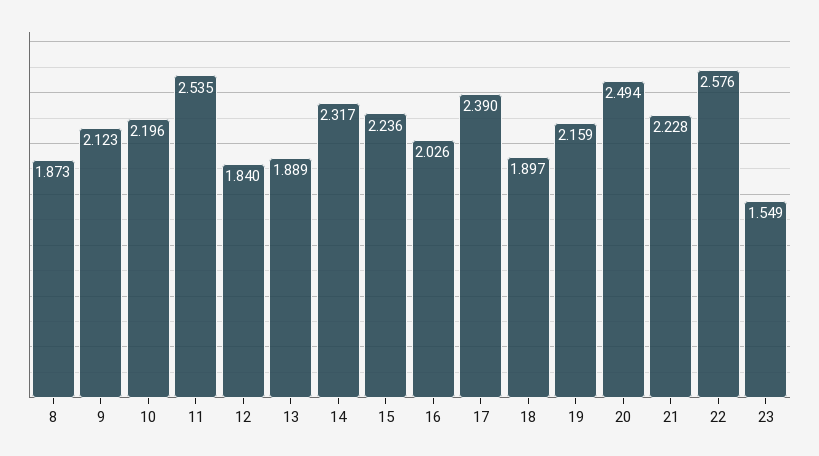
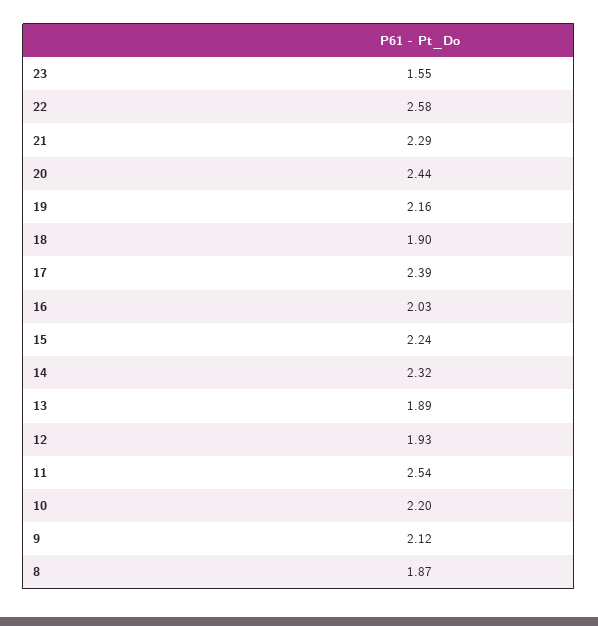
12: 1.84 -> 1.93
20: 2.494 -> 2.44
21: 2.228 -> 2.29

